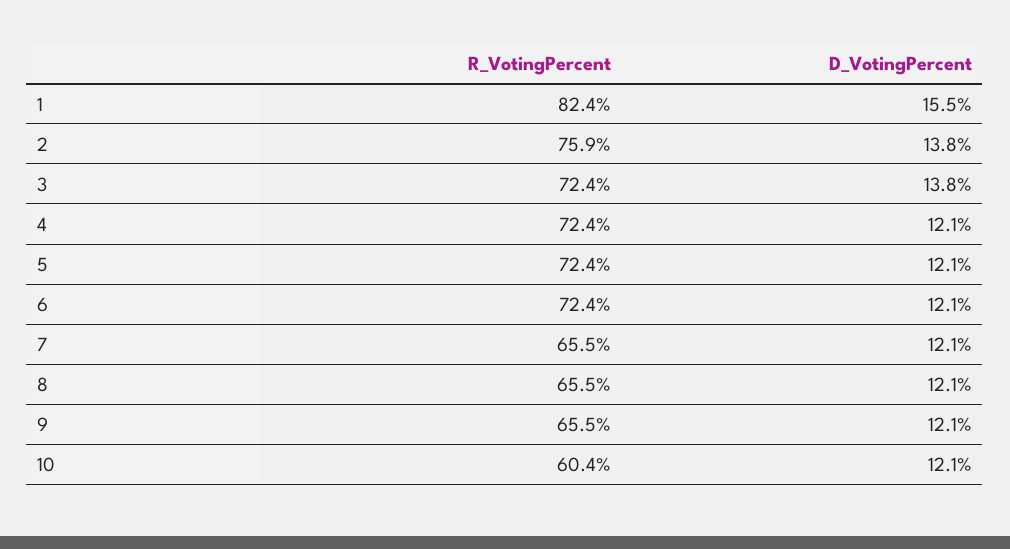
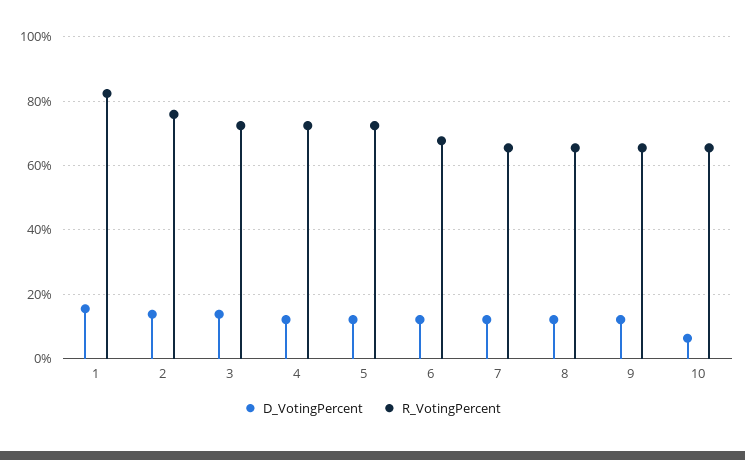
R_VotingPercent, 6: 72.4 -> 68
R_VotingPercent, 10: 60.4 -> 66
D_VotingPercent, 10: 12.1 -> 6

